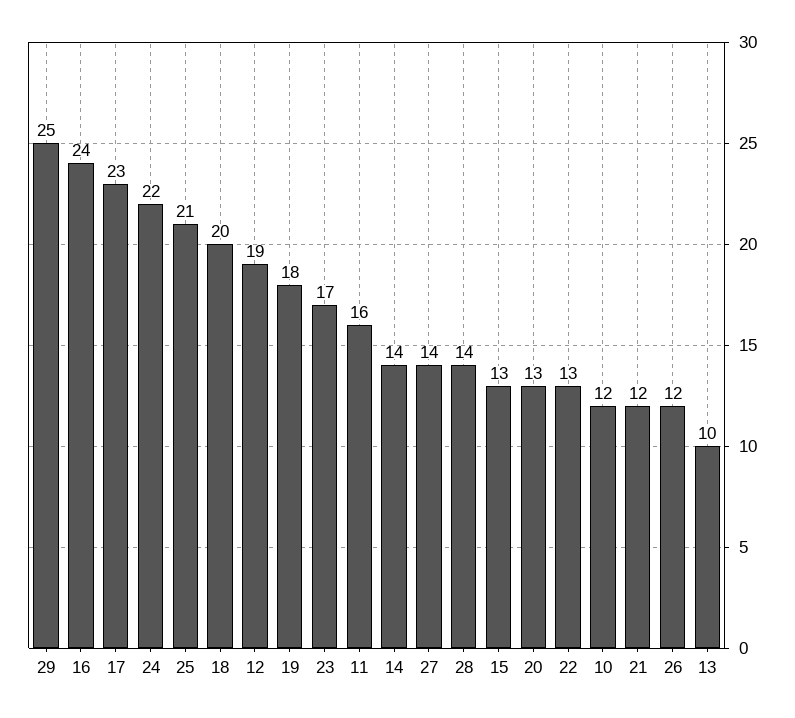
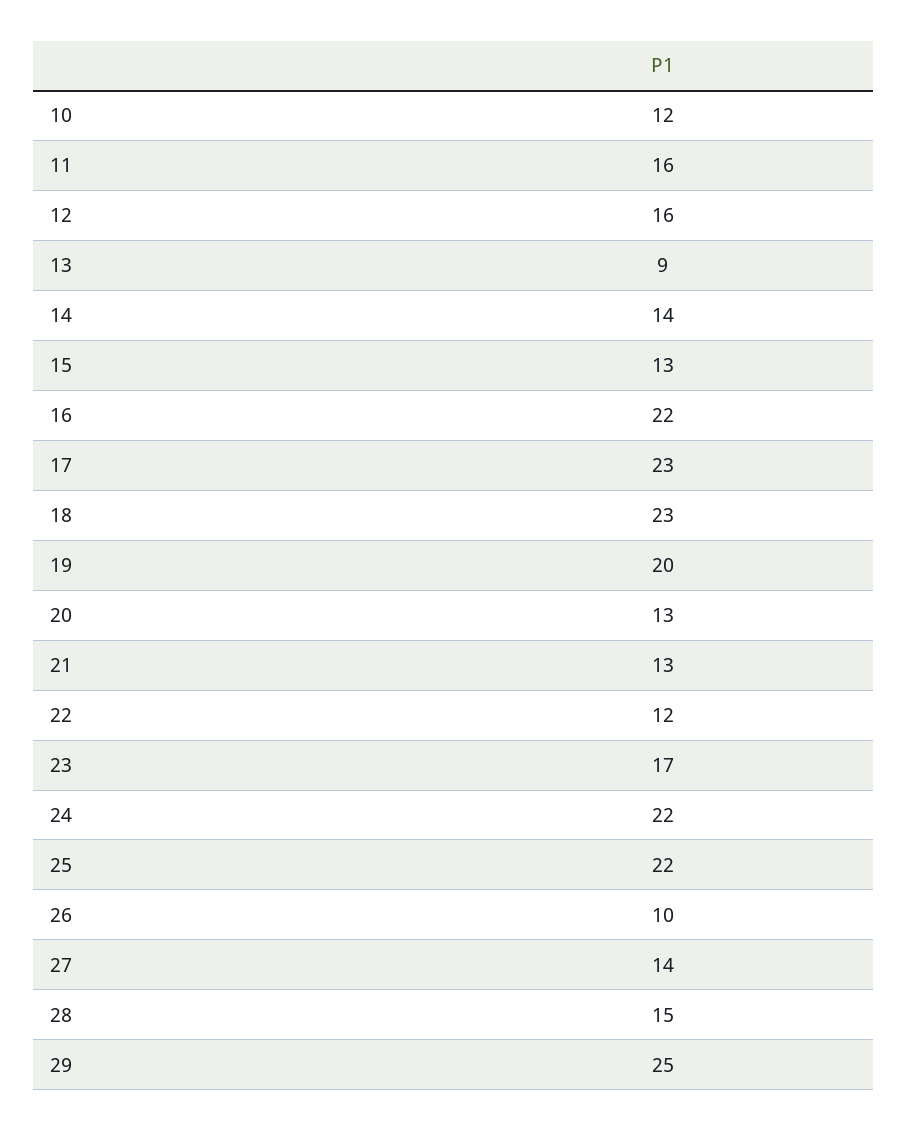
16: 24 -> 22
25: 21 -> 22
18: 20 -> 23
12: 19 -> 16
19: 18 -> 20
28: 14 -> 15
22: 13 -> 12
21: 12 -> 13
26: 12 -> 10
13: 10 -> 9

